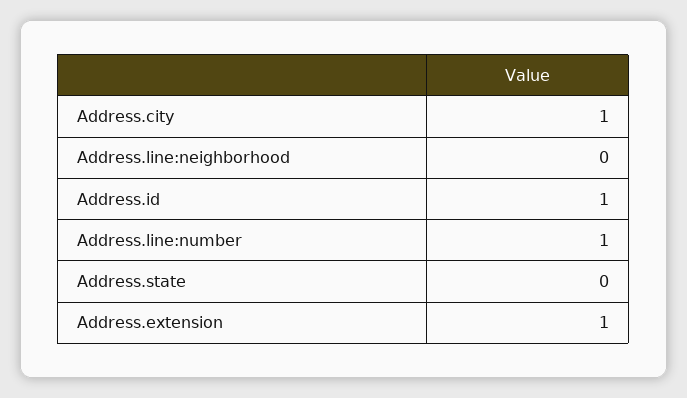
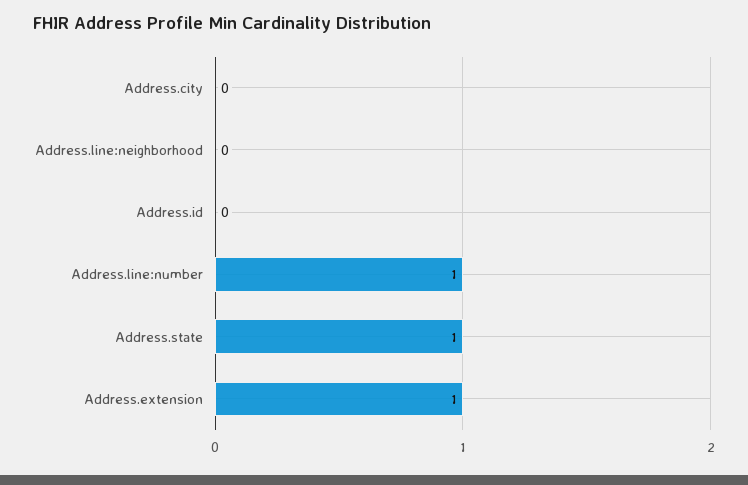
Address.city: 1 -> 0
Address.id: 1 -> 0
Address.state: 0 -> 1

